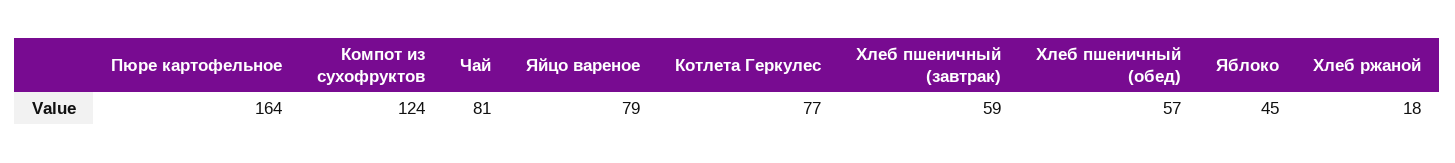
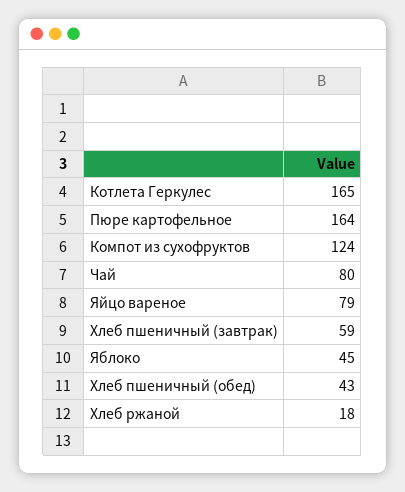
Чай: 81 -> 80
Котлета Геркулес: 77 -> 165
Хлеб пшеничный (обед): 57 -> 43

